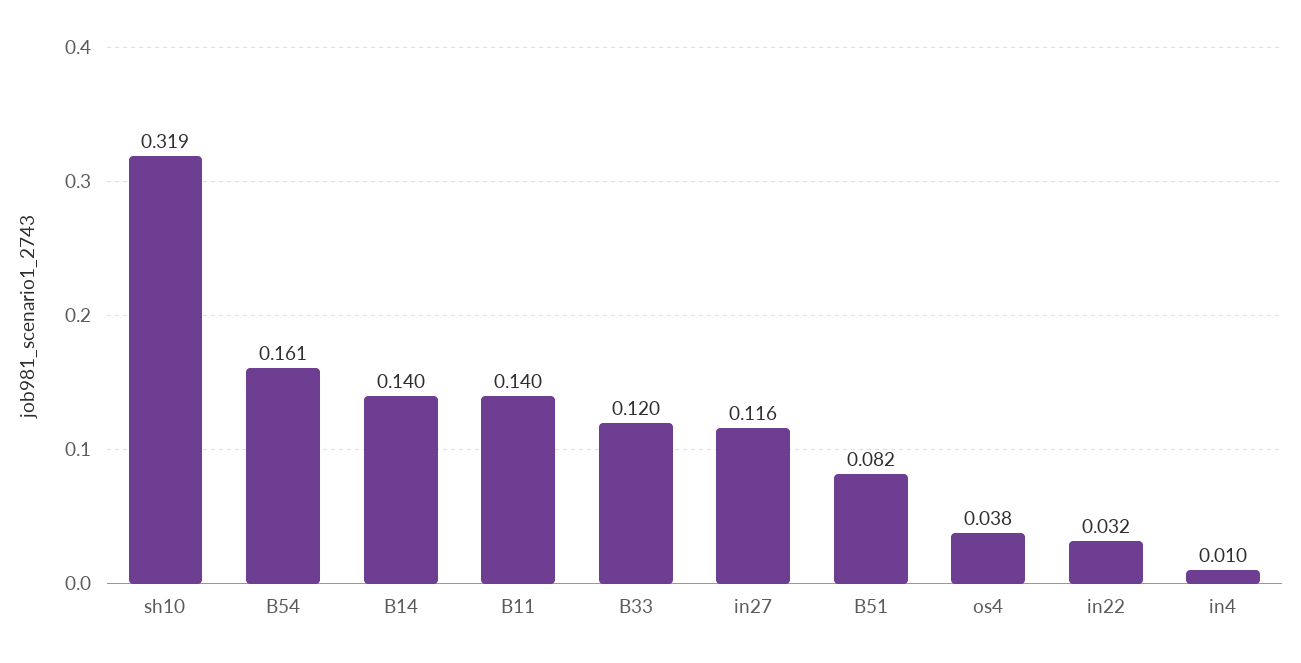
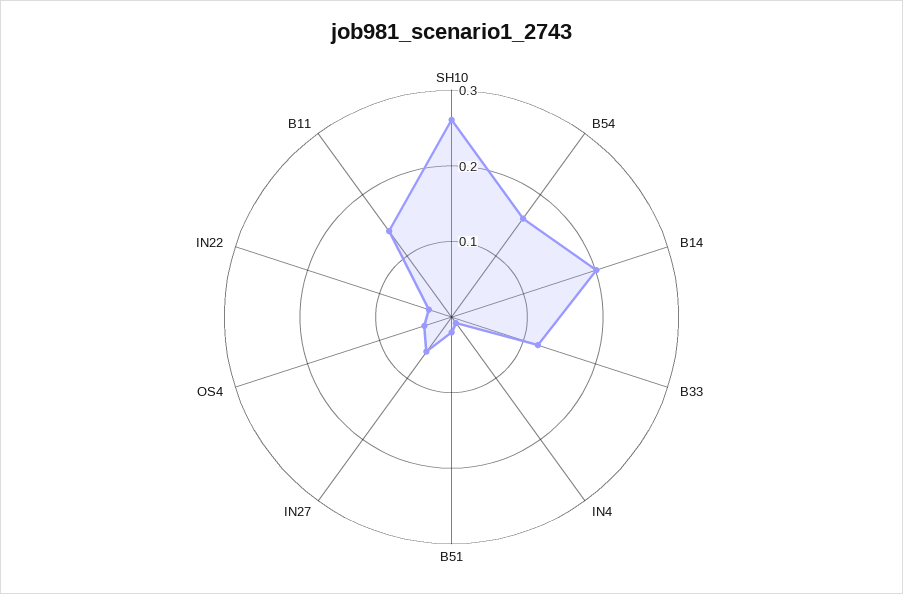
sh10: 0.319 -> 0.26
B14: 0.14 -> 0.2
in27: 0.116 -> 0.06
B51: 0.082 -> 0.02

